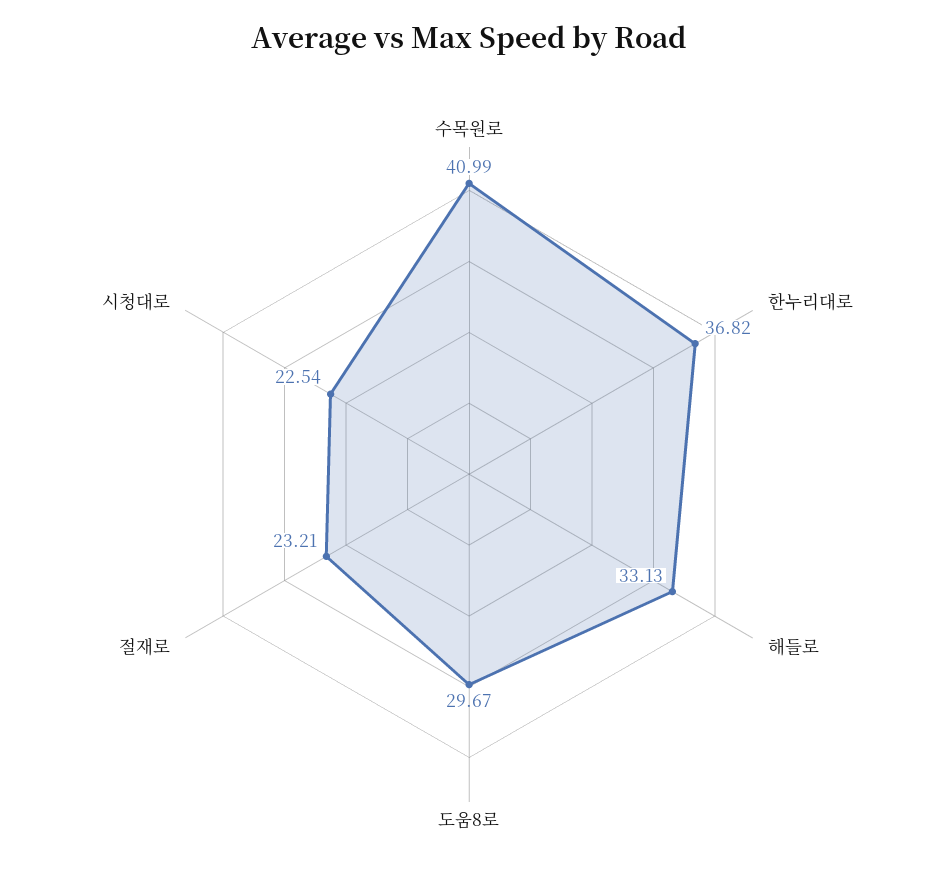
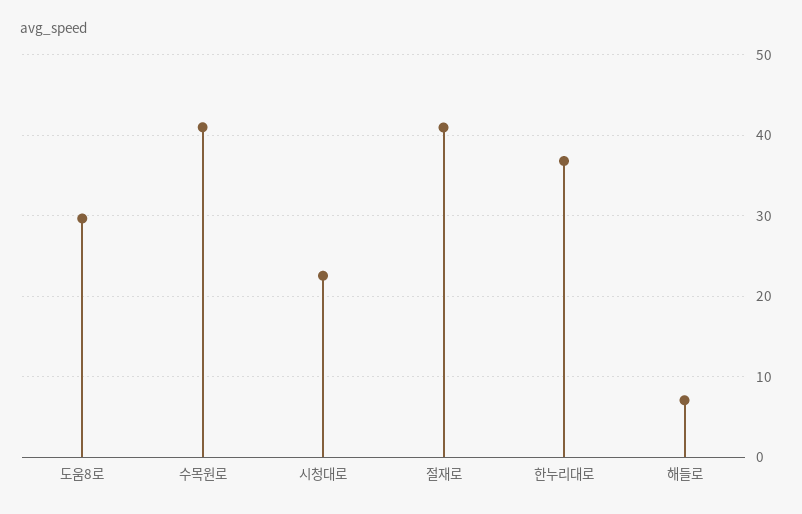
해들로: 33.13 -> 7
절재로: 23.21 -> 41

